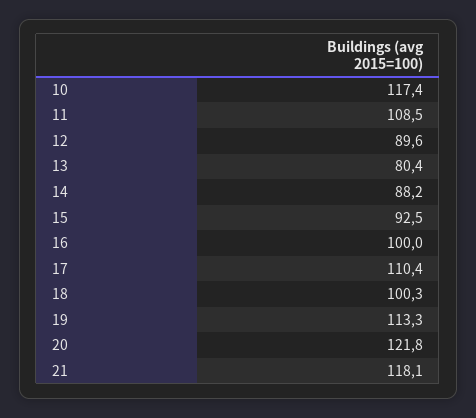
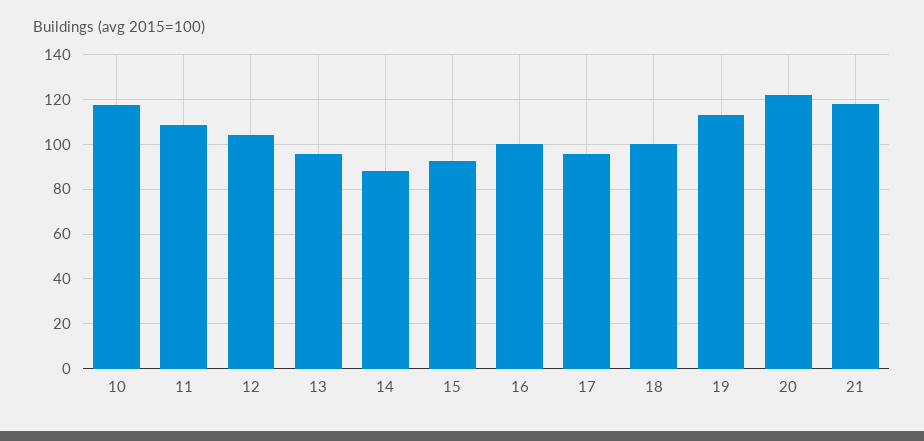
12: 89.6 -> 105
13: 80.4 -> 95
17: 110.4 -> 95

